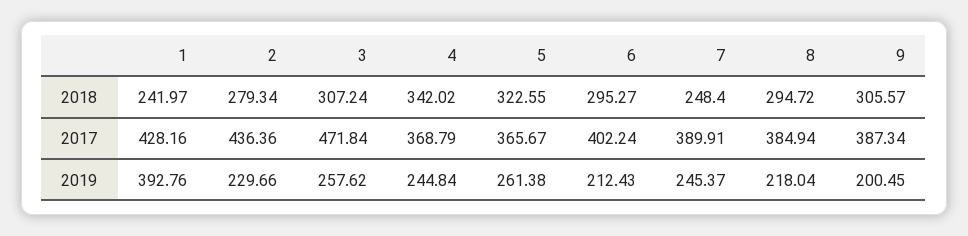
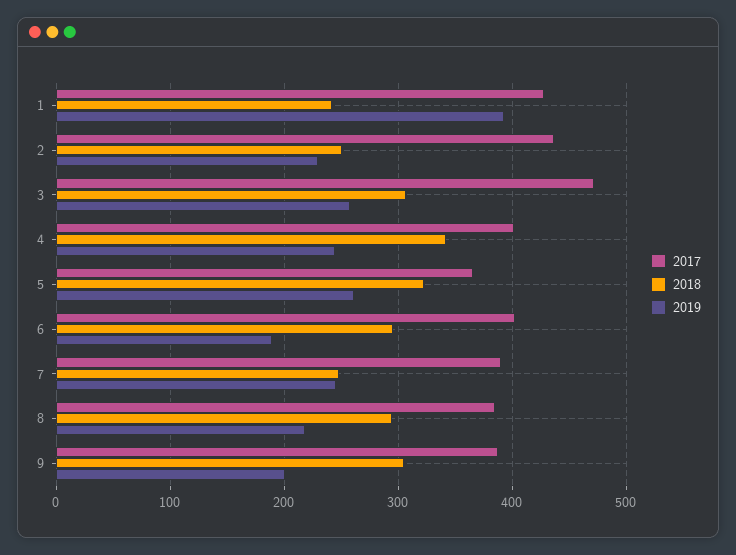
2018, 2: 279.34 -> 250
2017, 4: 368.79 -> 400
2019, 6: 212.43 -> 190

